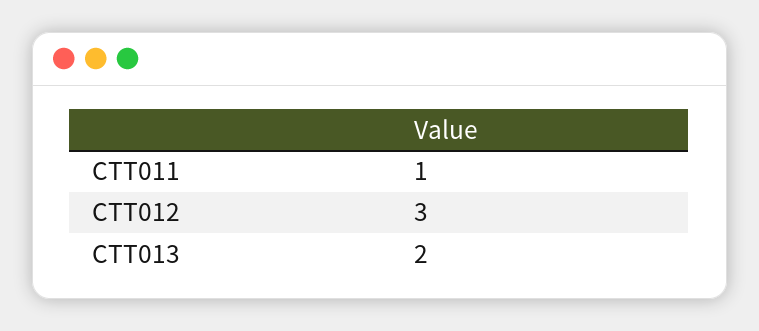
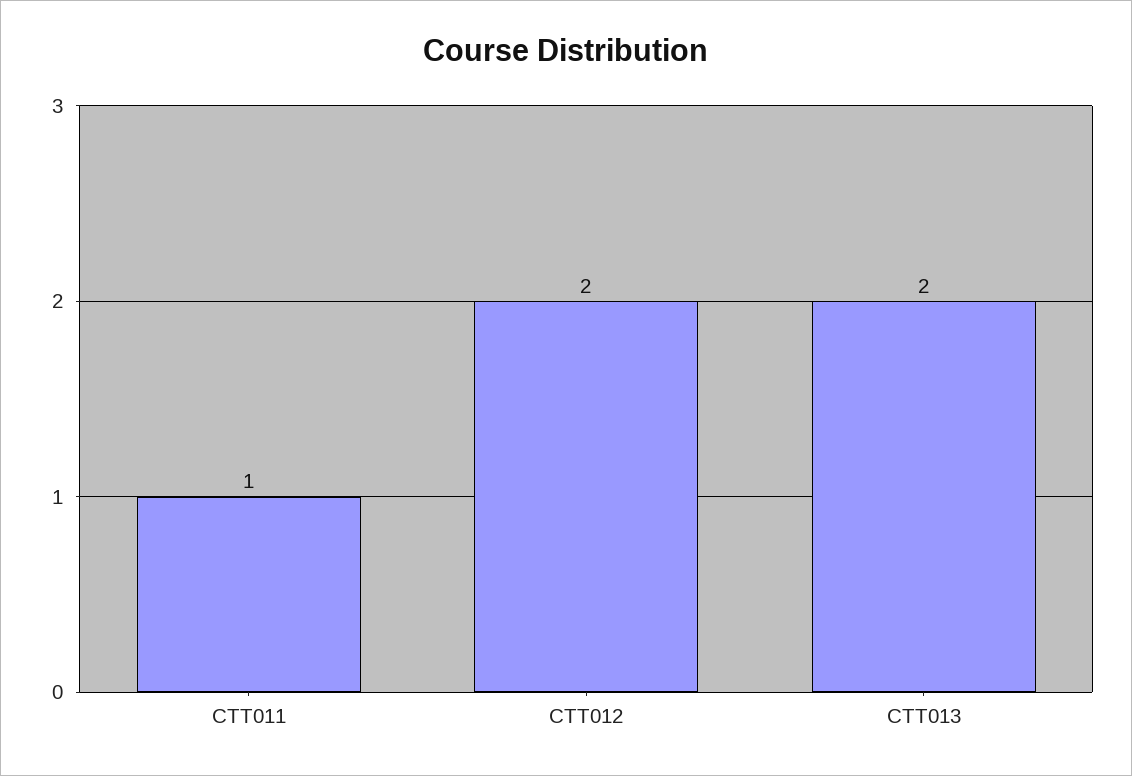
CTT012: 3 -> 2

